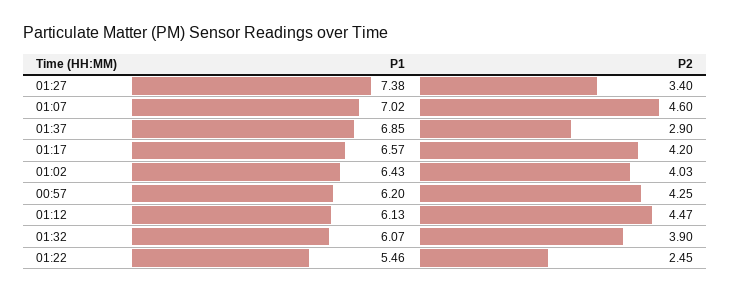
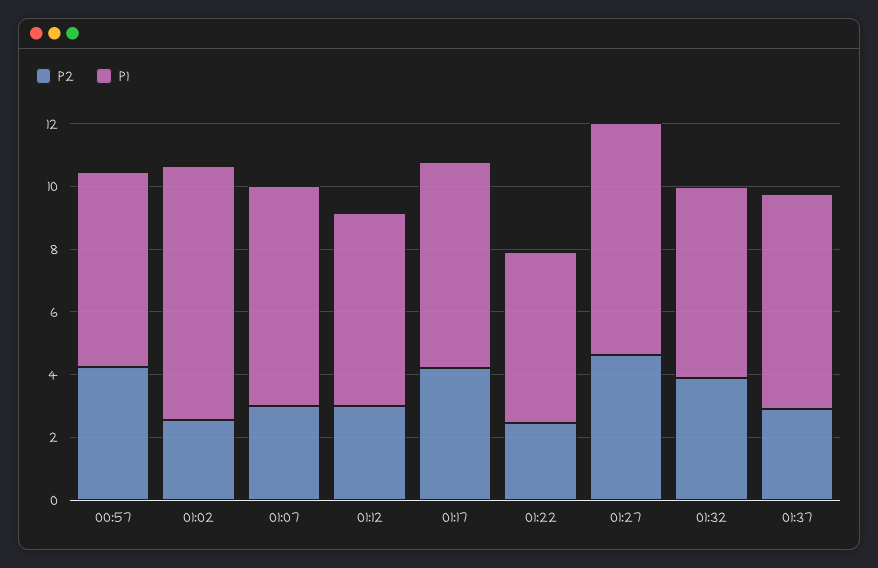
P2, 01:27: 3.4 -> 4.5
P2, 01:07: 4.6 -> 3
P1, 01:02: 6.43 -> 8
P2, 01:02: 4.03 -> 2.5
P2, 01:12: 4.47 -> 3

